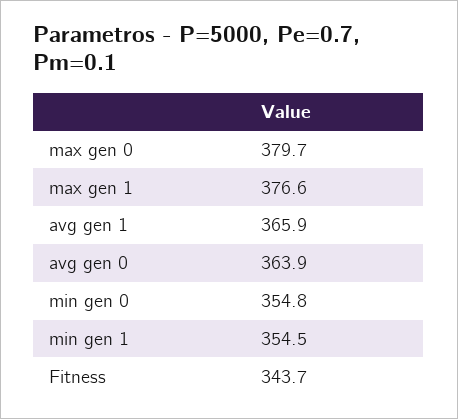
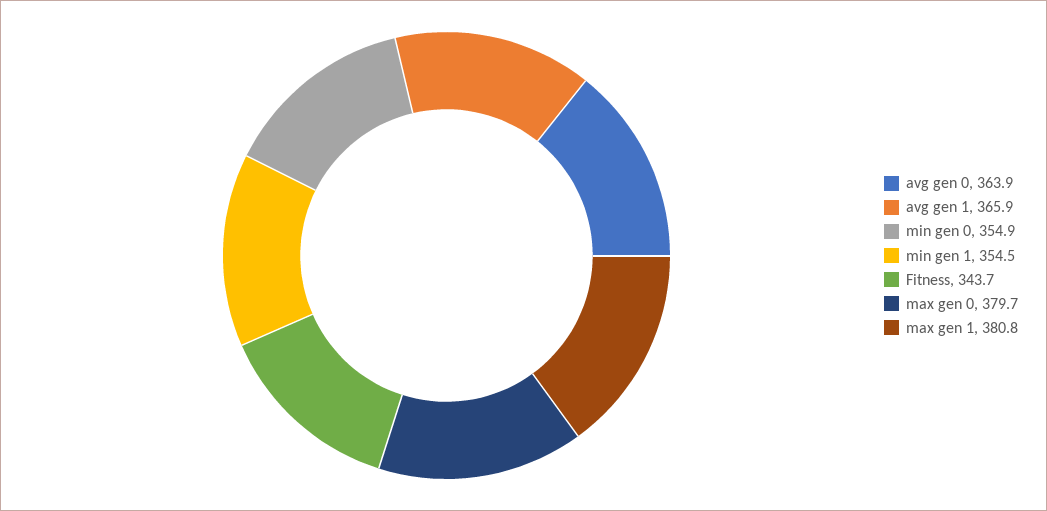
max gen 1: 376.6 -> 380.8
min gen 0: 354.8 -> 354.9

